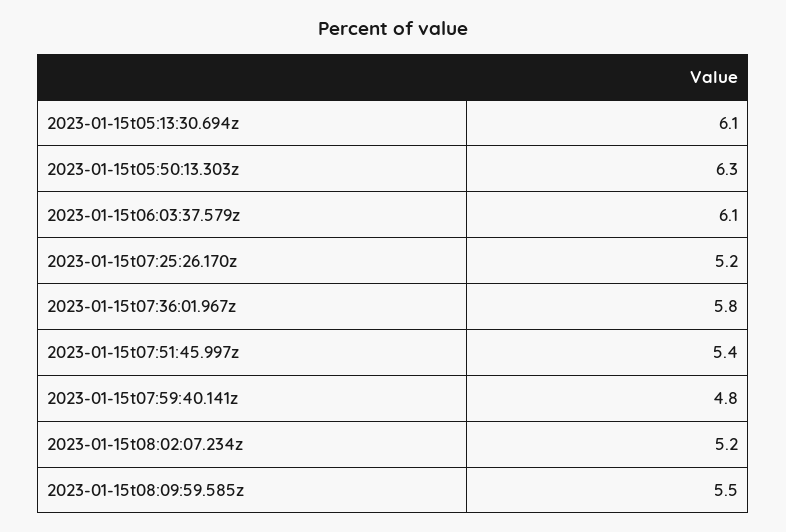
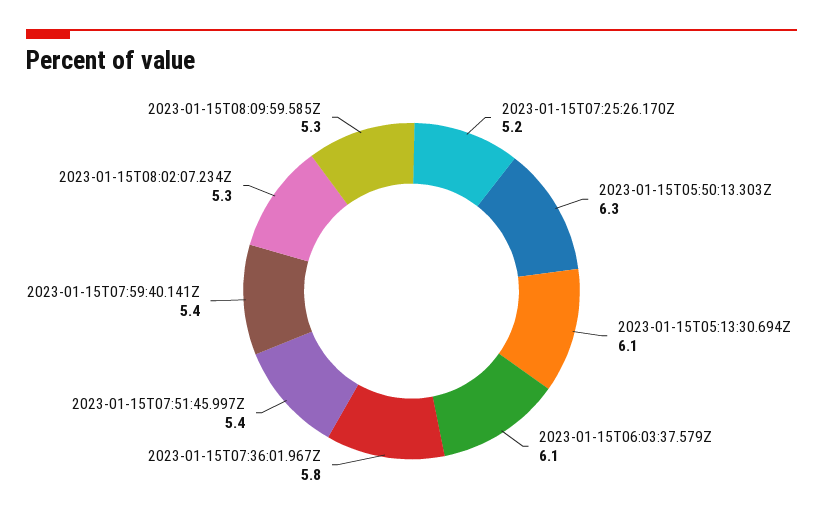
2023-01-15t07:59:40.141z: 4.8 -> 5.4
2023-01-15t08:02:07.234z: 5.2 -> 5.3
2023-01-15t08:09:59.585z: 5.5 -> 5.3

